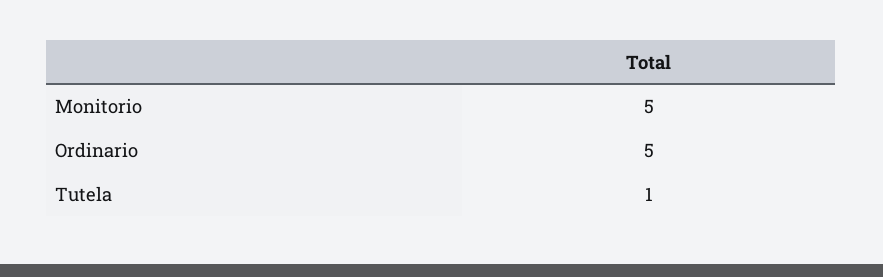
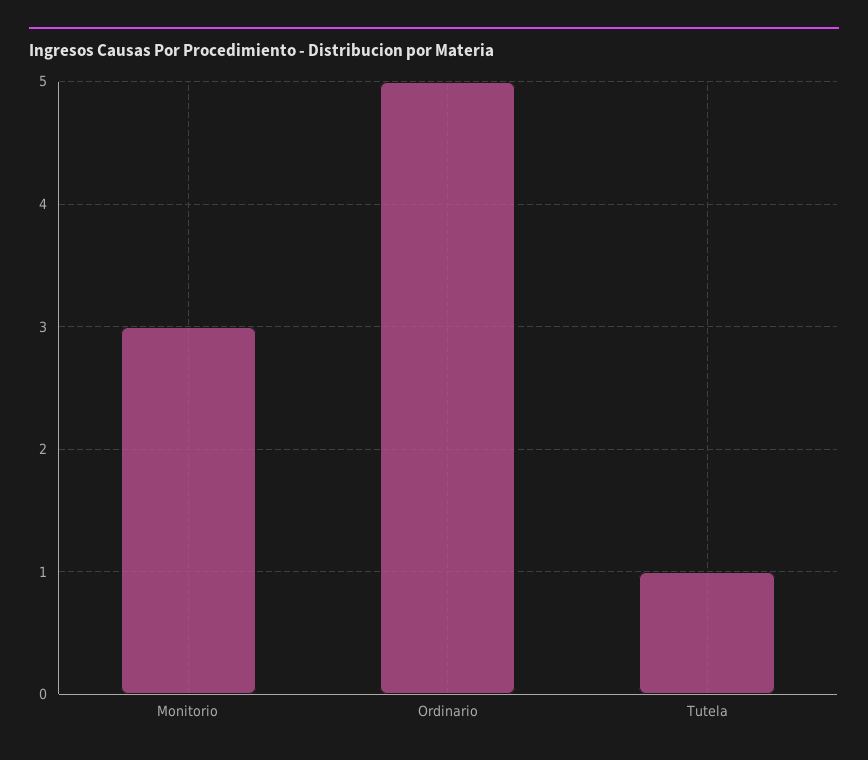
Monitorio: 5 -> 3

